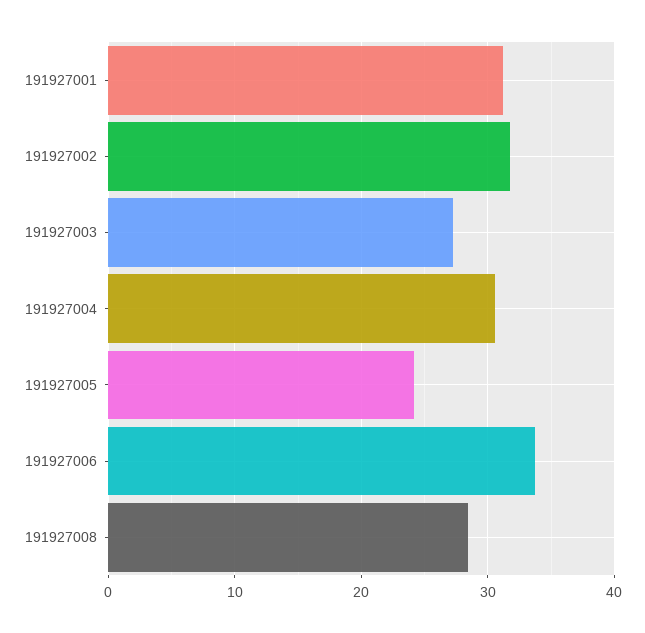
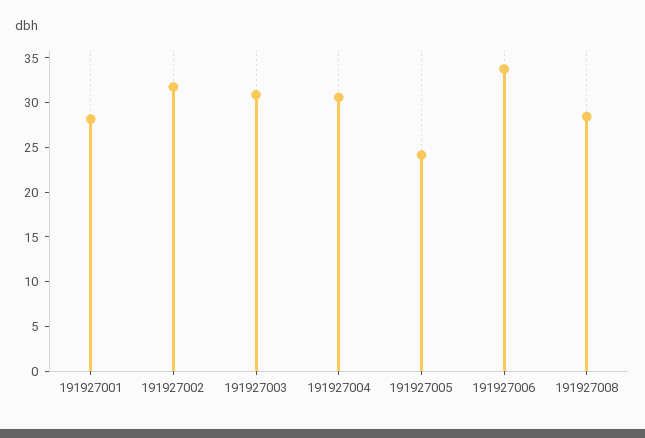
191927001: 31 -> 28
191927003: 27 -> 31

